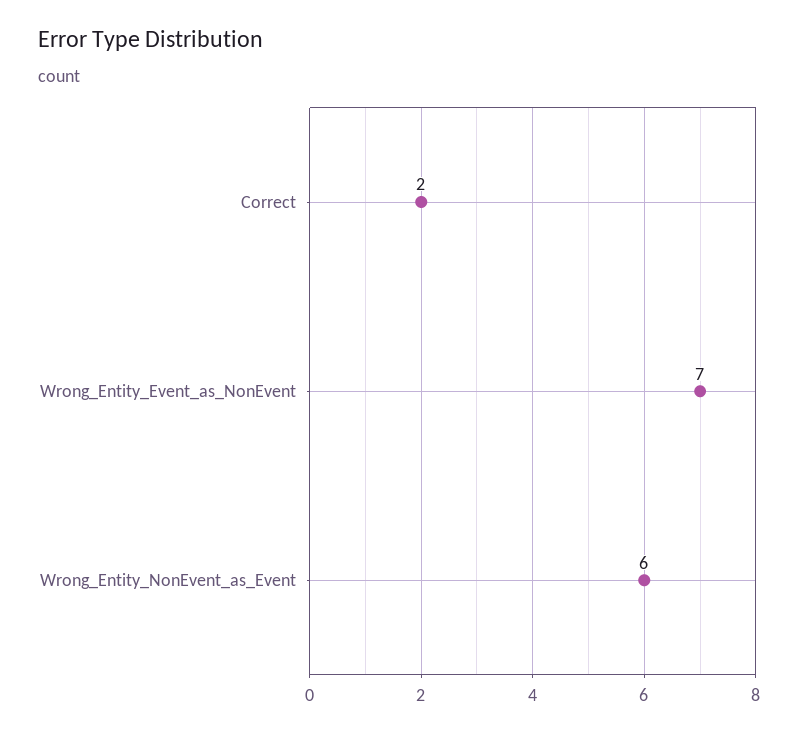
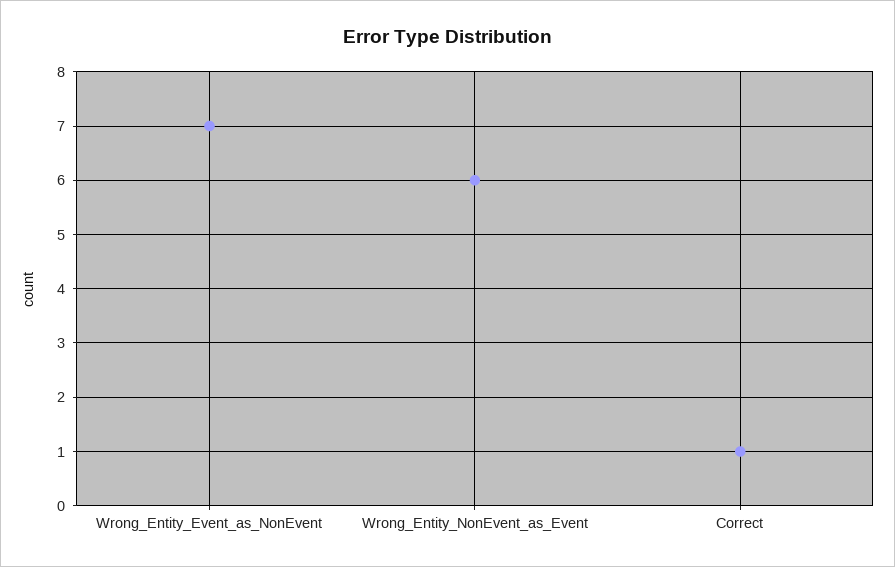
Correct: 2 -> 1

